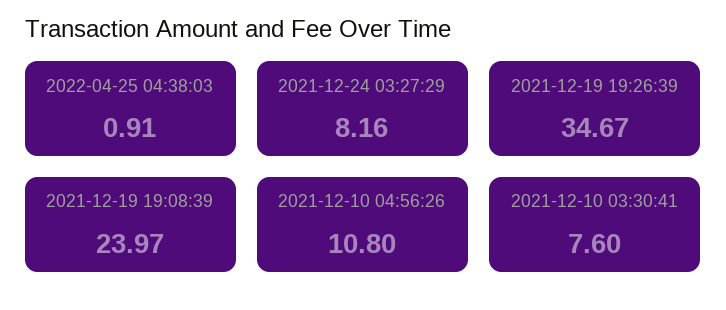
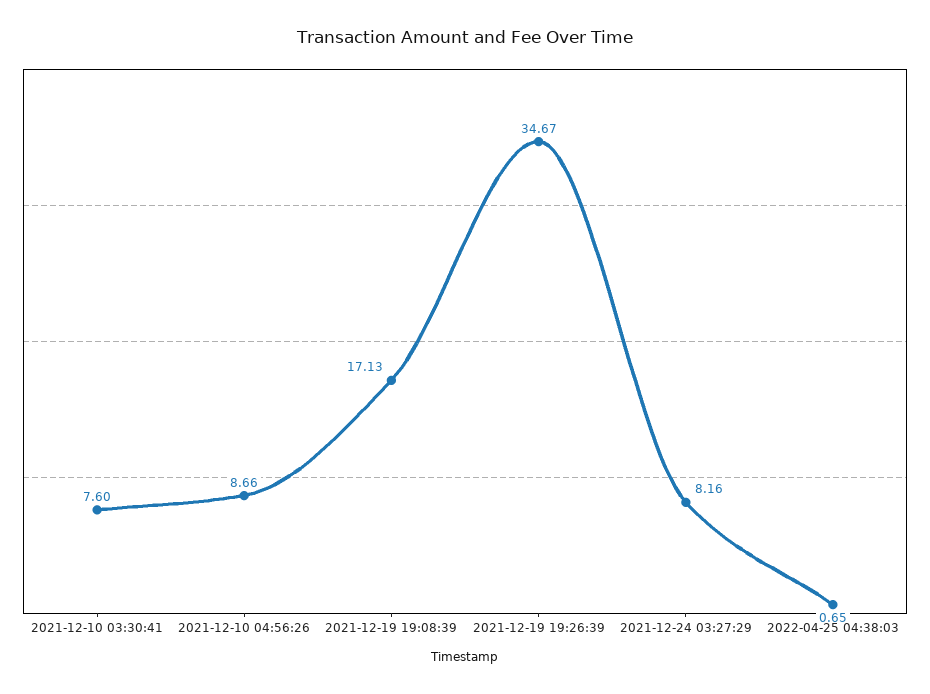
2022-04-25 04:38:03: 0.91 -> 0.65
2021-12-19 19:08:39: 23.97 -> 17.13
2021-12-10 04:56:26: 10.8 -> 8.66

